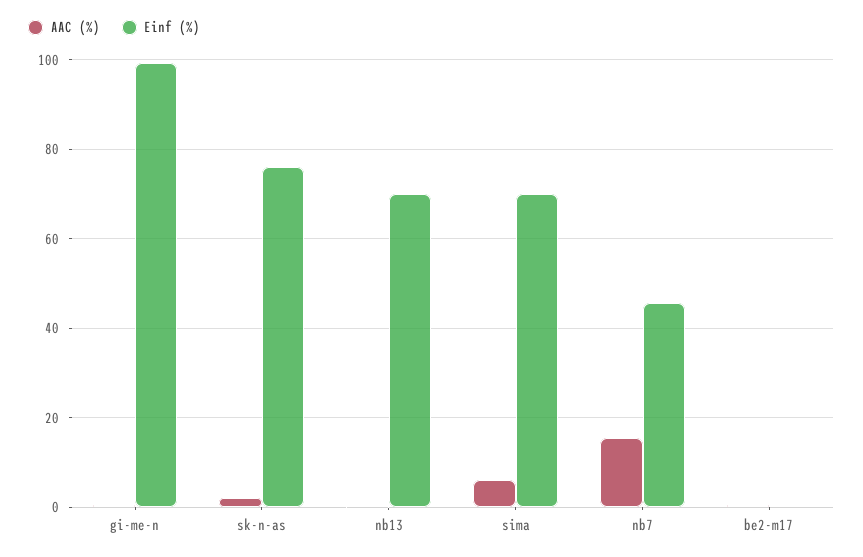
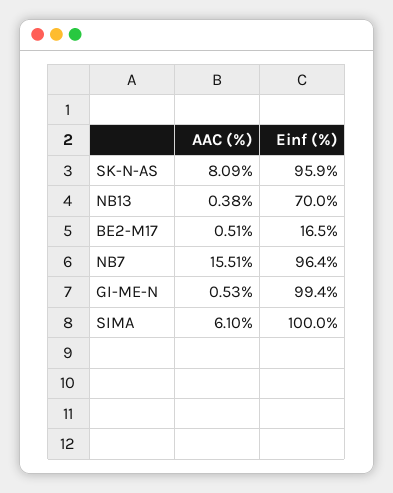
AAC (%), sk-n-as: 2 -> 8.09
Einf (%), sk-n-as: 76 -> 95.9
Einf (%), sima: 70 -> 100
Einf (%), nb7: 46 -> 96.4
Einf (%), be2-m17: 0 -> 16.5

